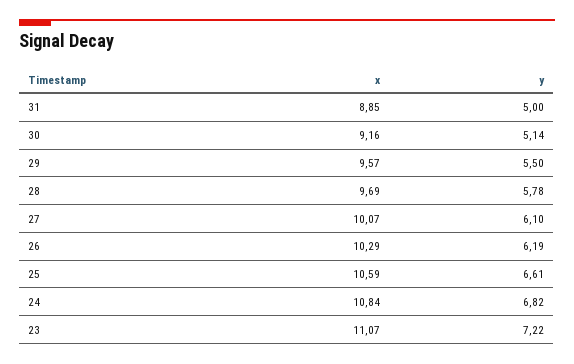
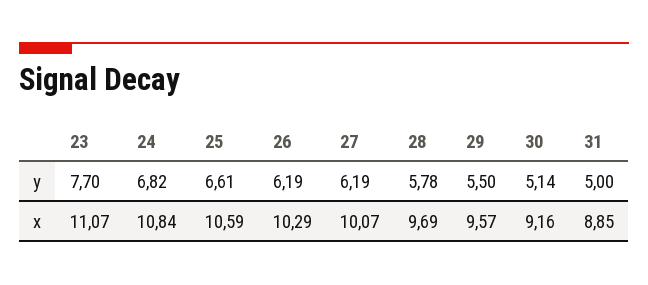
y, 27: 6.1 -> 6.19
y, 23: 7.22 -> 7.7

